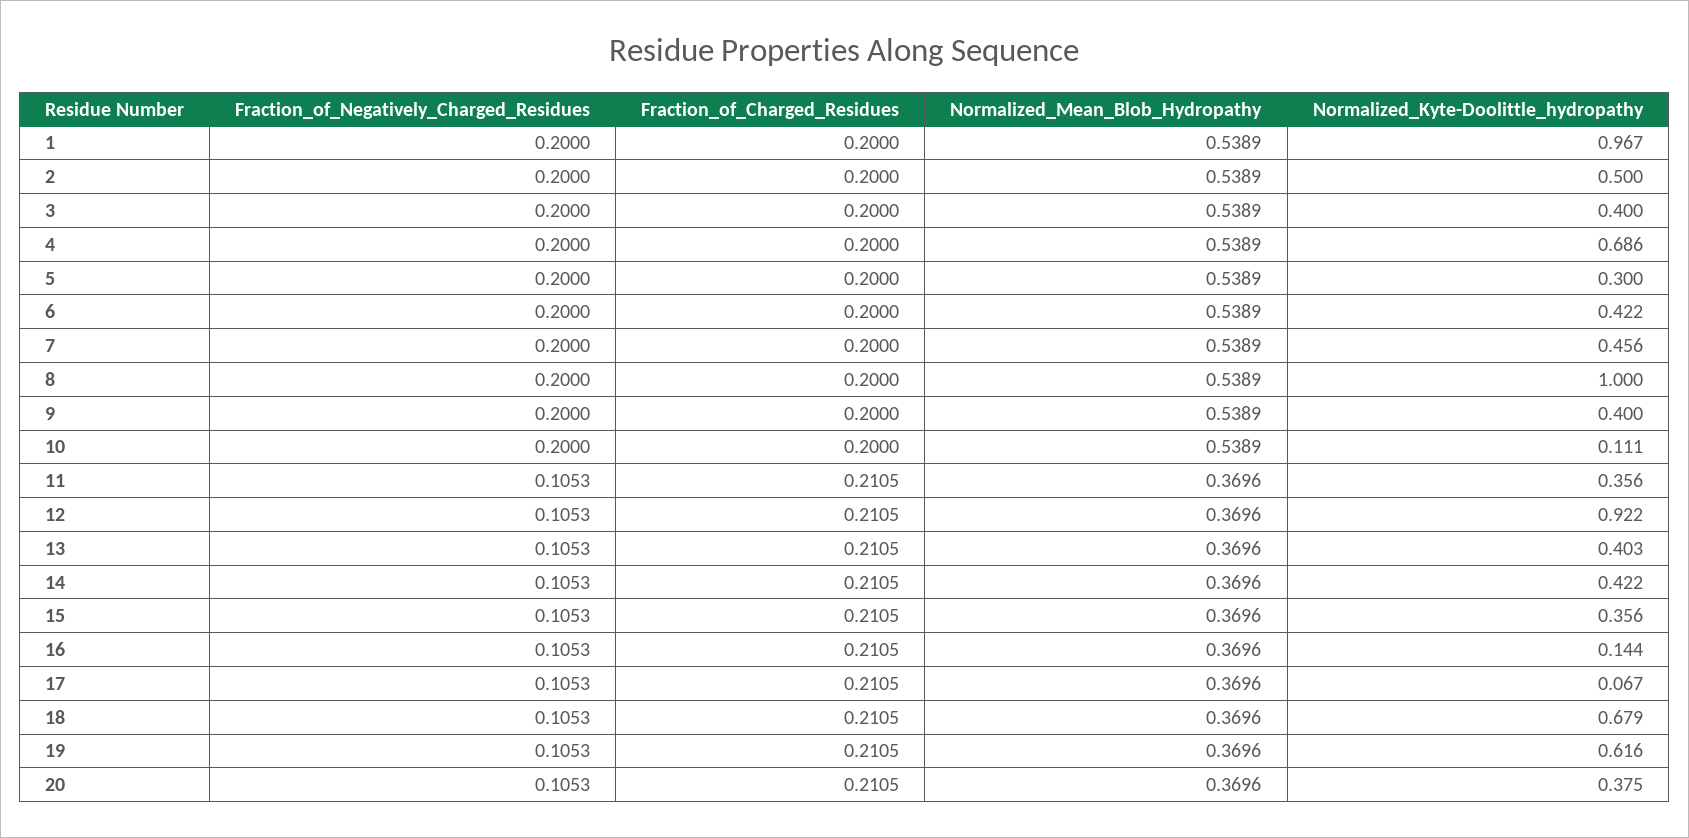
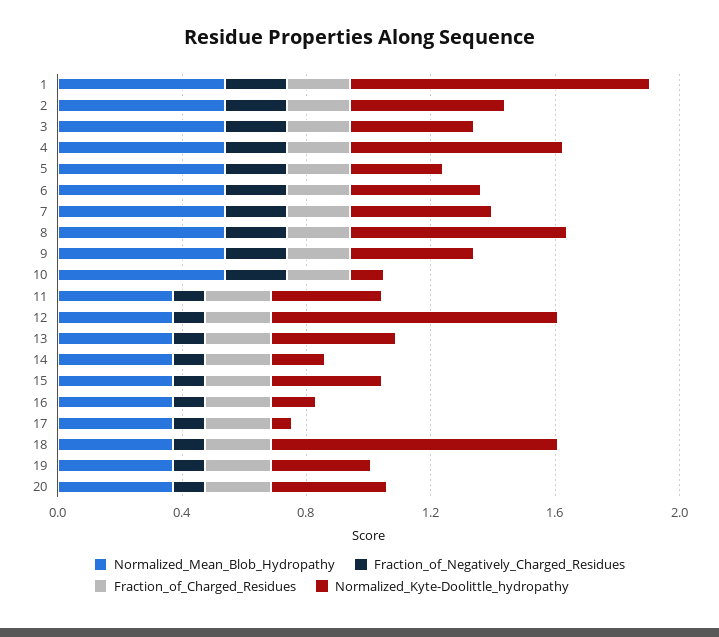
Normalized_Kyte-Doolittle_hydropathy, 8: 1 -> 0.7
Normalized_Kyte-Doolittle_hydropathy, 14: 0.422 -> 0.2
Normalized_Kyte-Doolittle_hydropathy, 18: 0.679 -> 0.9
Normalized_Kyte-Doolittle_hydropathy, 19: 0.616 -> 0.3

